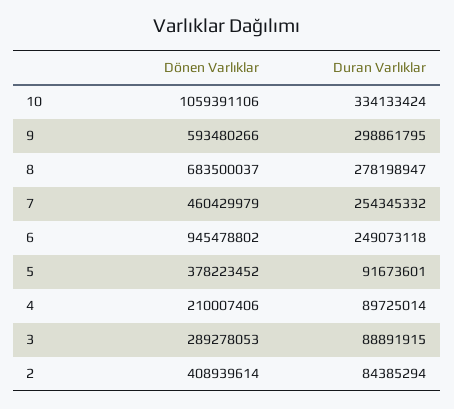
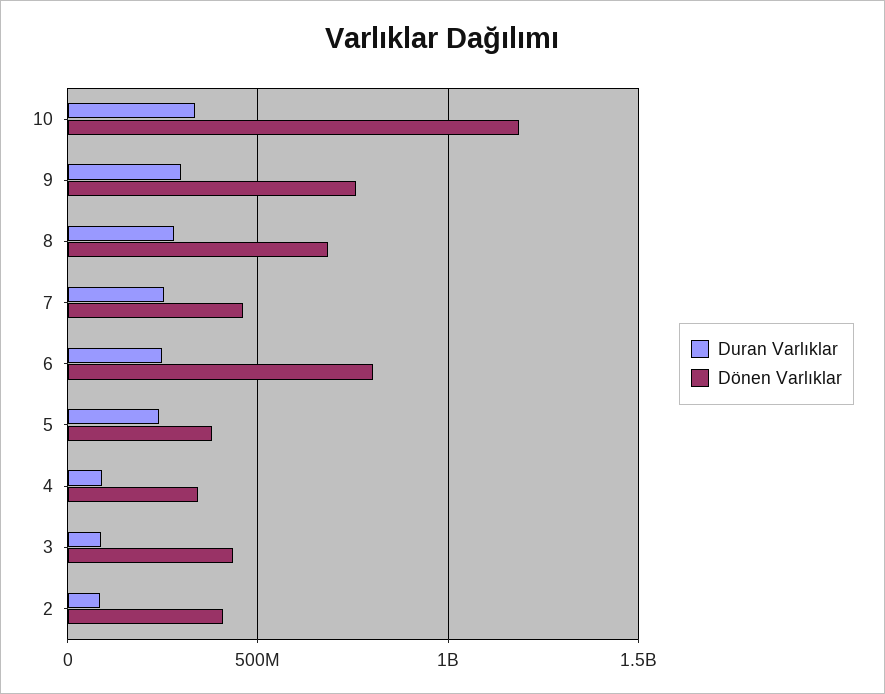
Dönen Varlıklar, 10: 1059391106 -> 1200000000
Dönen Varlıklar, 9: 593480266 -> 750000000
Dönen Varlıklar, 6: 945478802 -> 800000000
Duran Varlıklar, 5: 91673601 -> 250000000
Dönen Varlıklar, 4: 210007406 -> 350000000
Dönen Varlıklar, 3: 289278053 -> 450000000

